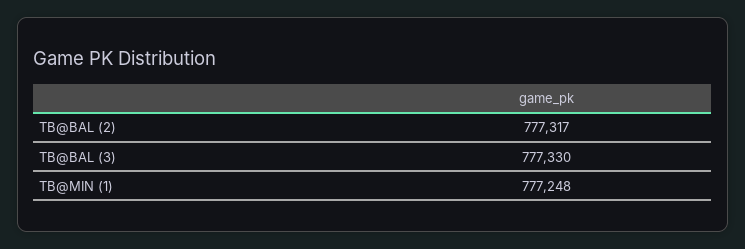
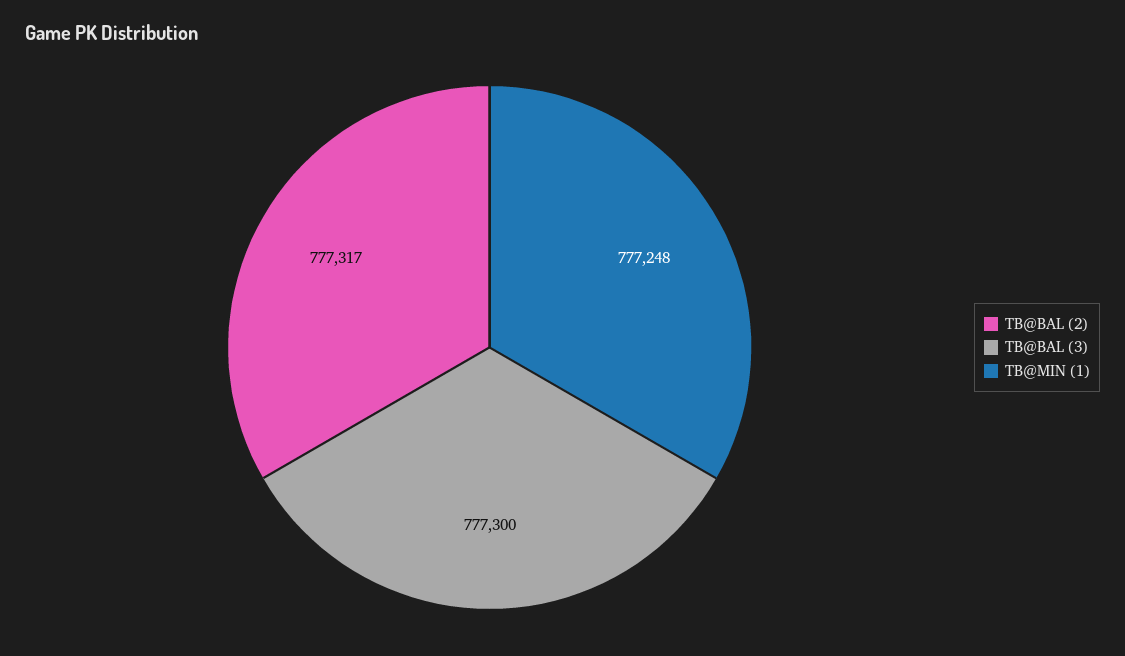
TB@BAL (3): 777330 -> 777300

